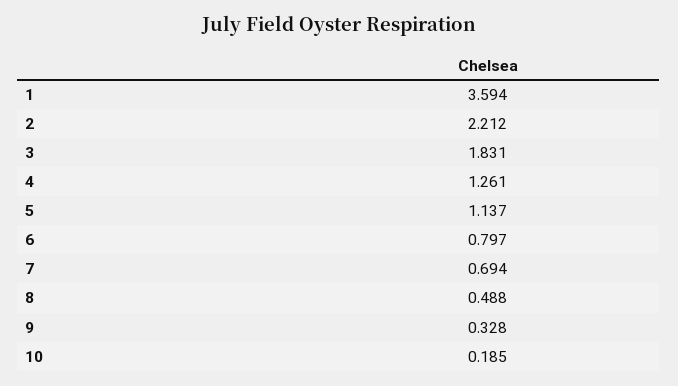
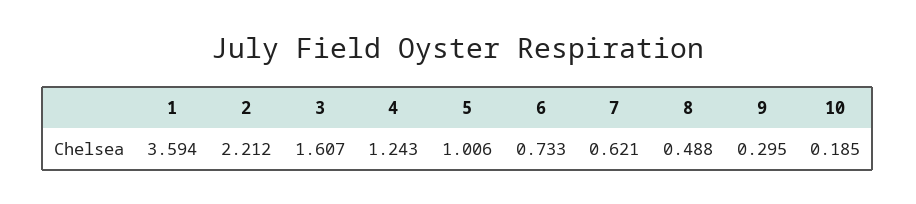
3: 1.831 -> 1.607
4: 1.261 -> 1.243
5: 1.137 -> 1.006
6: 0.797 -> 0.733
7: 0.694 -> 0.621
9: 0.328 -> 0.295

